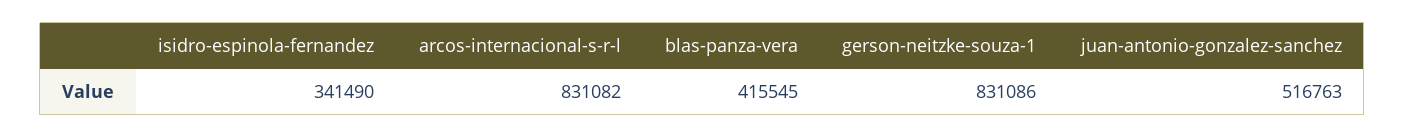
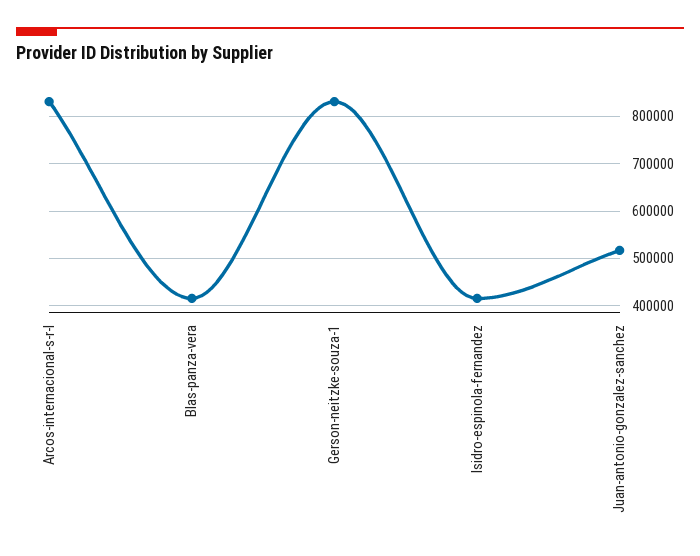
isidro-espinola-fernandez: 341490 -> 420000

